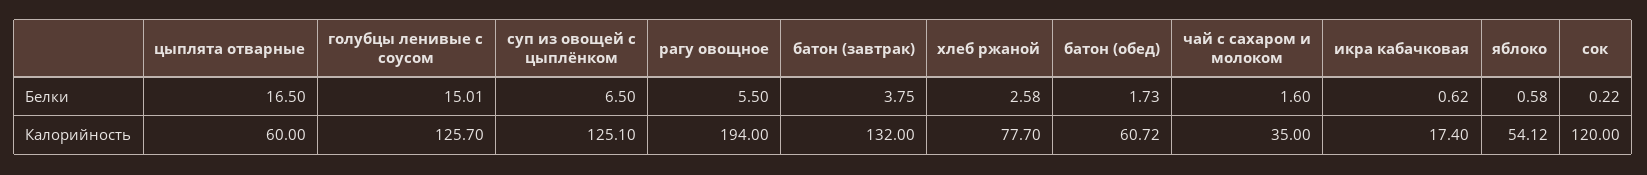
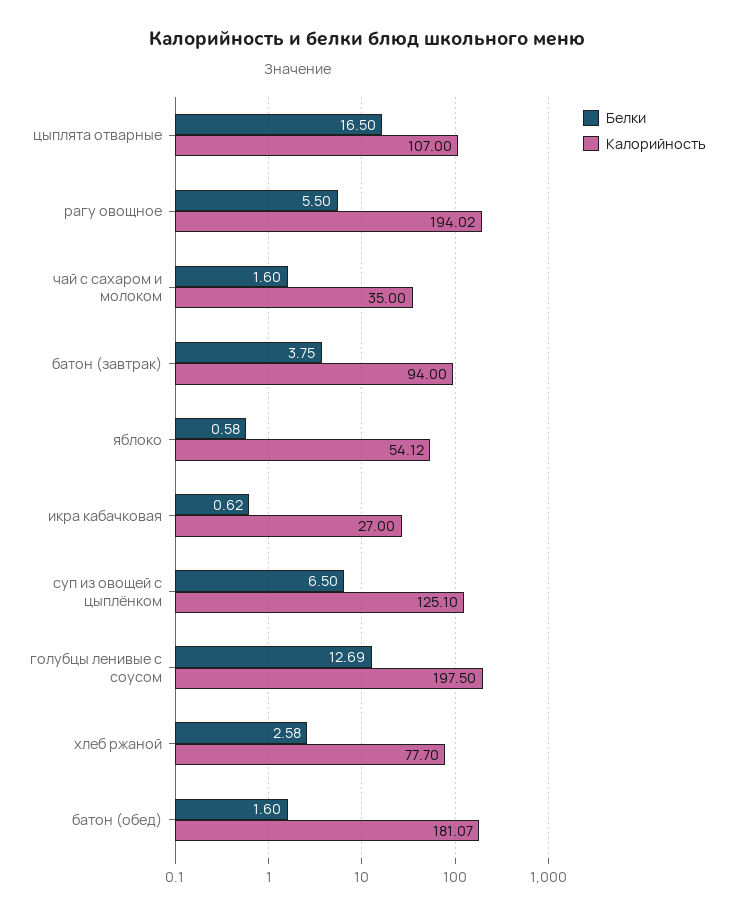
Белки, голубцы ленивые с соусом: 15.01 -> 12.69
Белки, батон (обед): 1.73 -> 1.6
Белки, сок: 0.22 -> none
Калорийность, цыплята отварные: 60 -> 107
Калорийность, голубцы ленивые с соусом: 125.7 -> 197.5
Калорийность, рагу овощное: 194 -> 194.02
Калорийность, батон (завтрак): 132 -> 94
Калорийность, батон (обед): 60.72 -> 181.07
Калорийность, икра кабачковая: 17.4 -> 27
Калорийность, сок: 120 -> none

